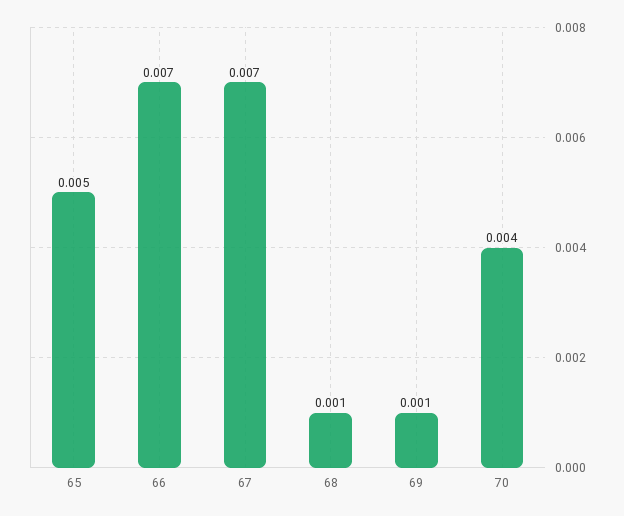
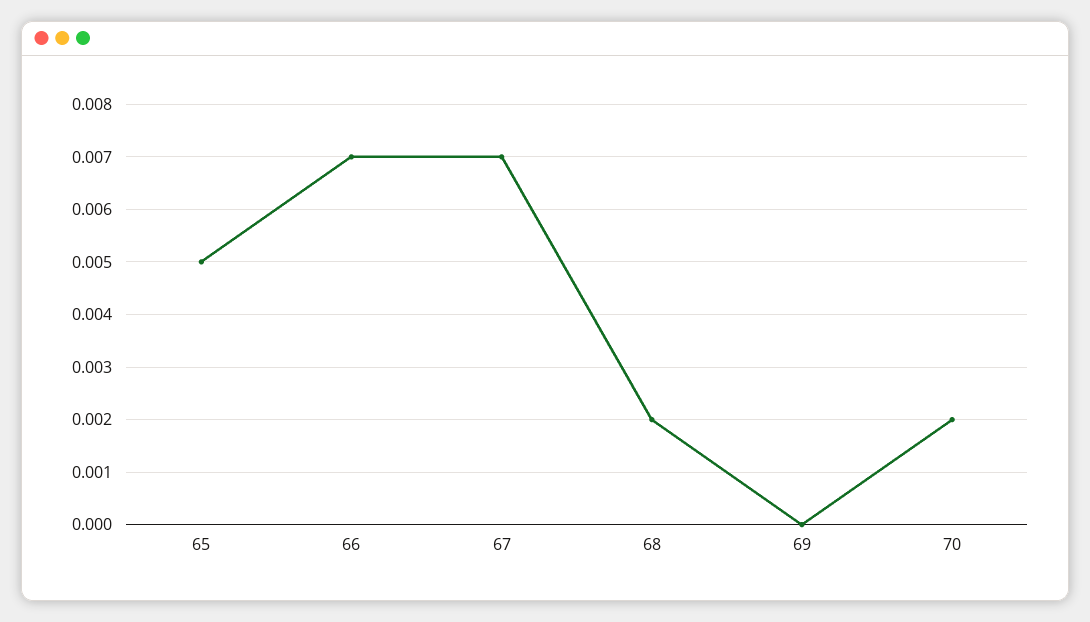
68: 0.001 -> 0.002
69: 0.001 -> 0
70: 0.004 -> 0.002

